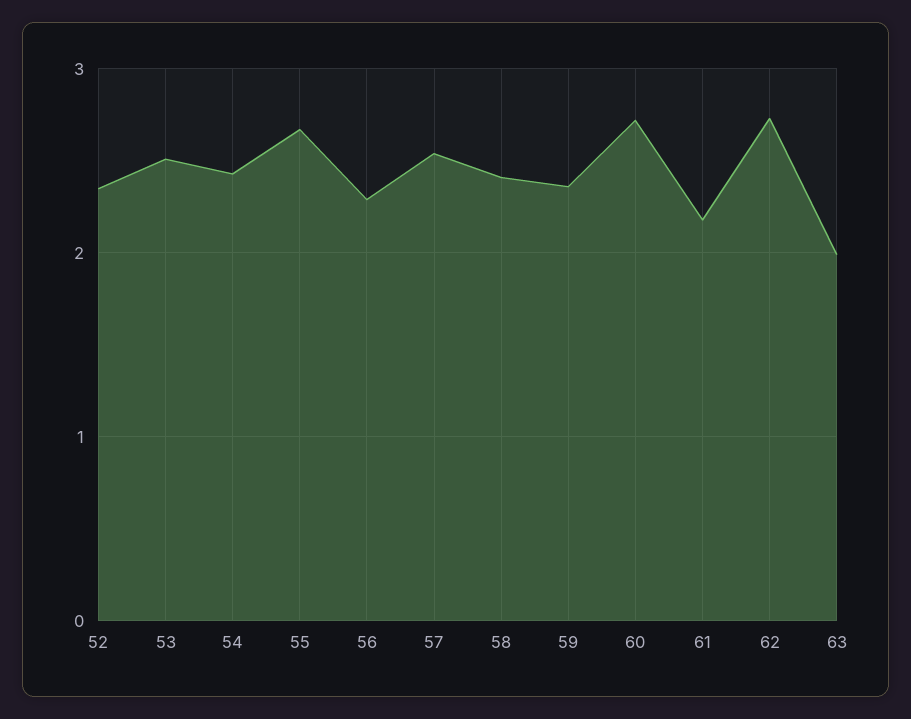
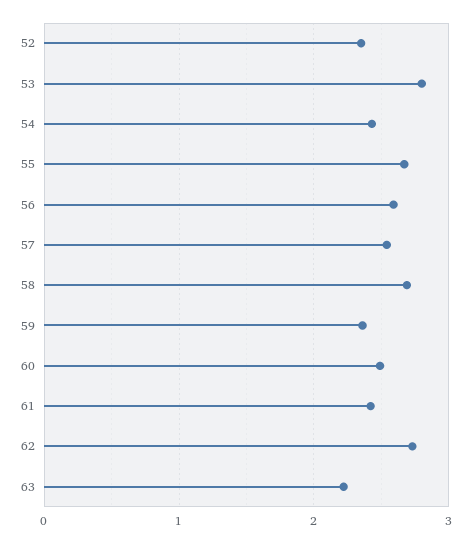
53: 2.5 -> 2.8
56: 2.3 -> 2.6
58: 2.4 -> 2.7
60: 2.7 -> 2.5
61: 2.2 -> 2.4
63: 2 -> 2.2

